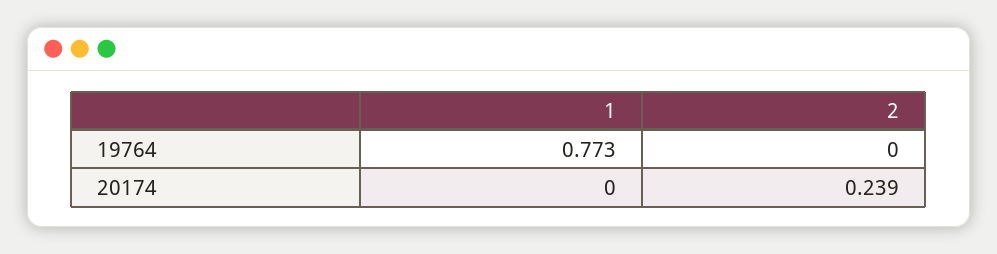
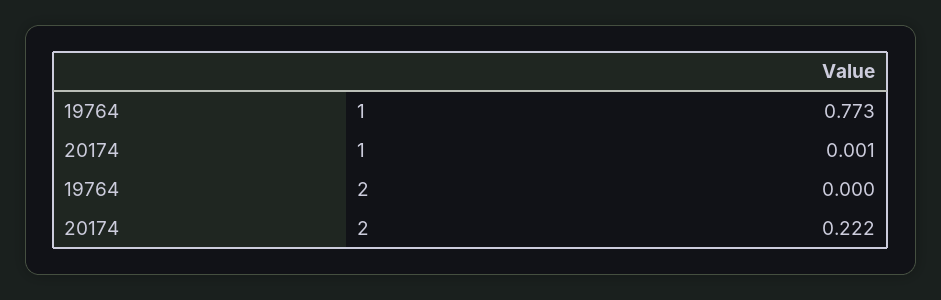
1, 20174: 0 -> 0.001
2, 20174: 0.239 -> 0.222

